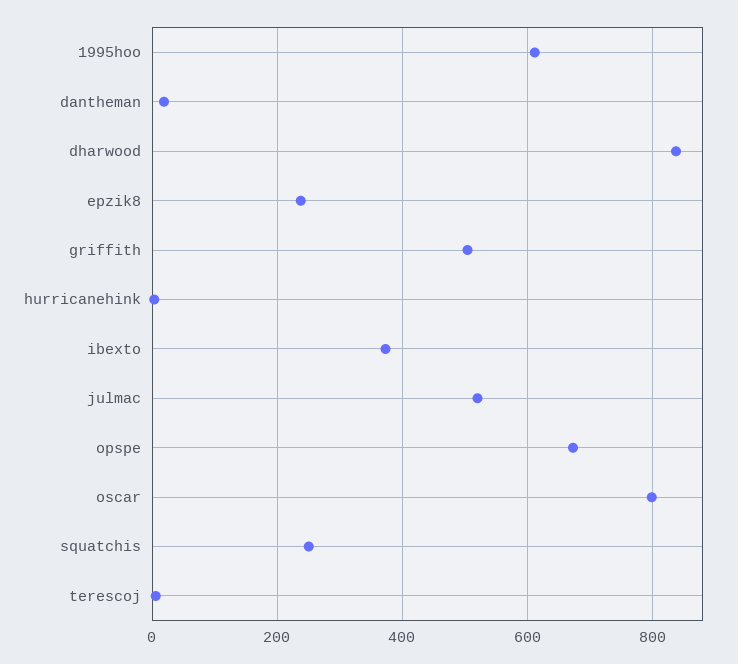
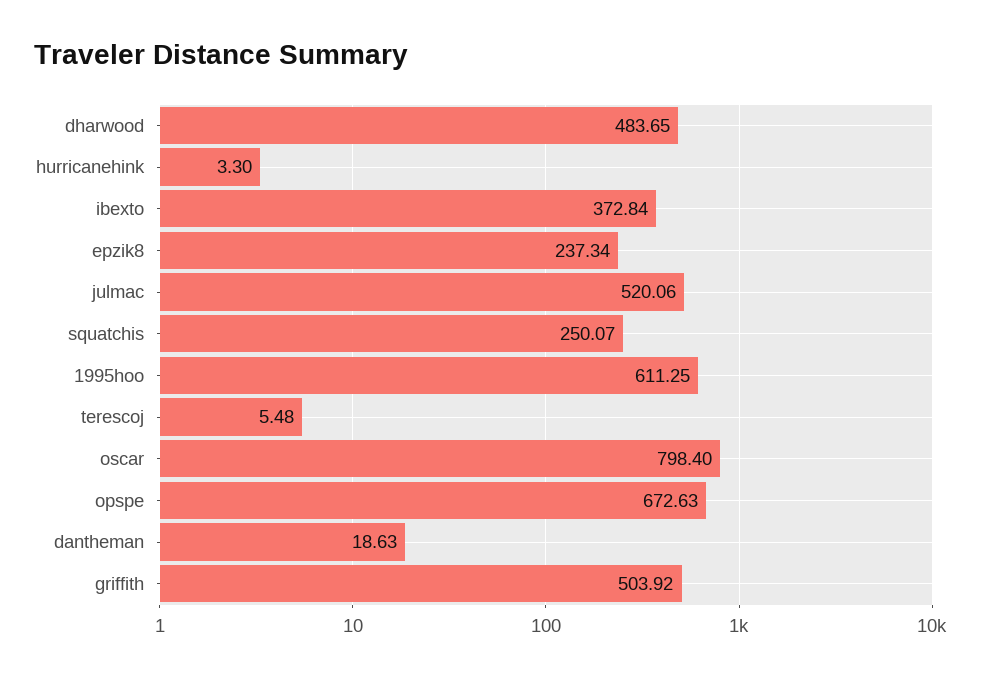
dharwood: 840 -> 483.65

